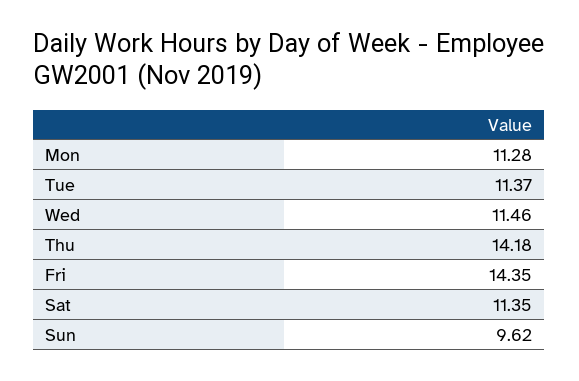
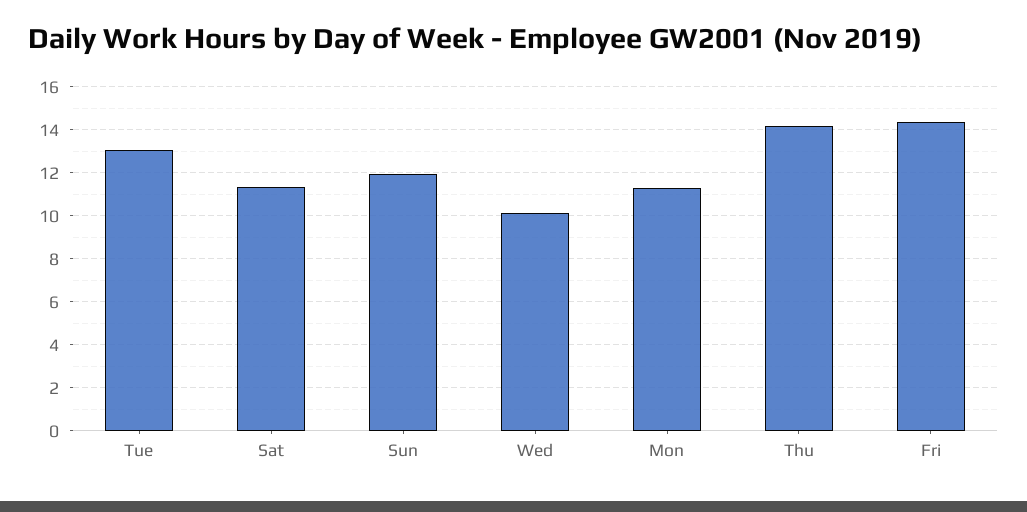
Tue: 11.37 -> 13
Wed: 11.46 -> 10
Sun: 9.62 -> 12

